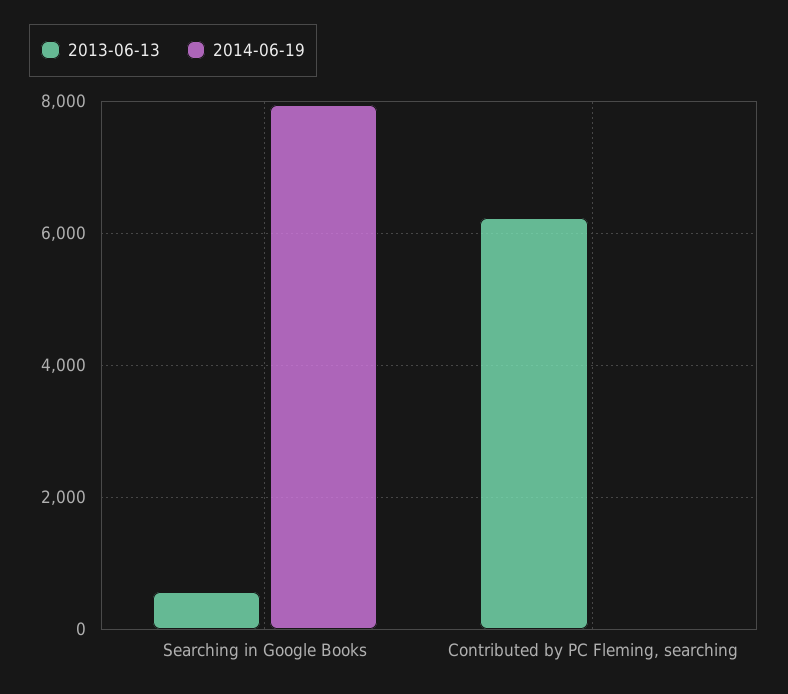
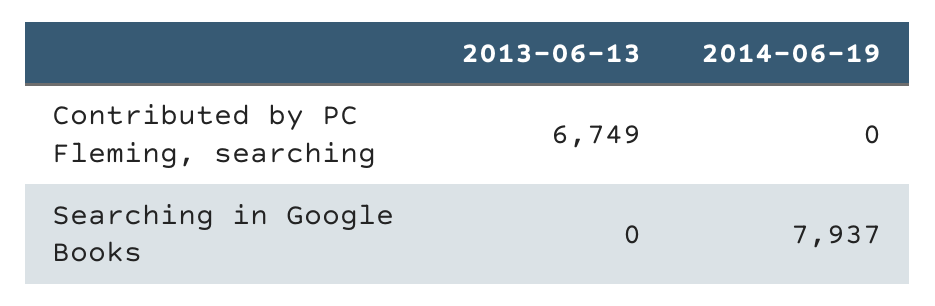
2013-06-13, Searching in Google Books: 600 -> 0
2013-06-13, Contributed by PC Fleming, searching: 6200 -> 6749

